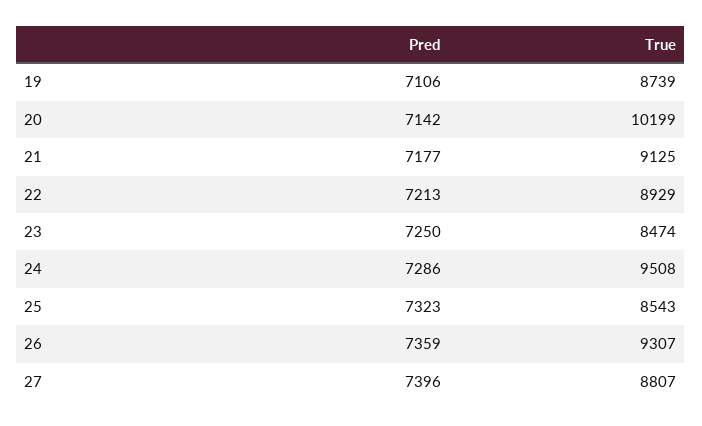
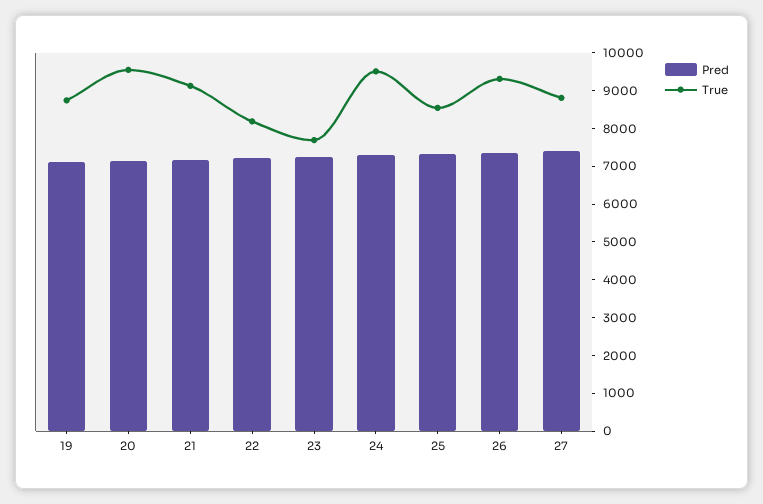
True, 20: 10199 -> 9500
True, 22: 8929 -> 8250
True, 23: 8474 -> 7750

